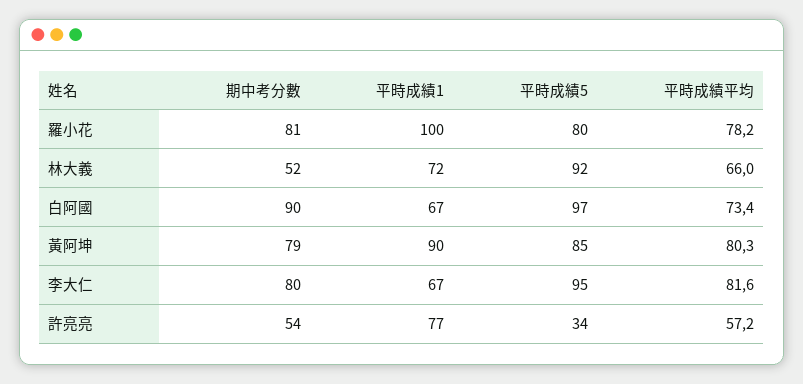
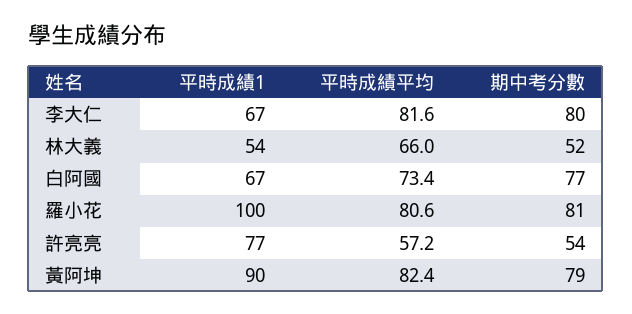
平時成績5, 羅小花: 80 -> none
平時成績平均, 羅小花: 78.2 -> 80.6
平時成績1, 林大義: 72 -> 54
平時成績5, 林大義: 92 -> none
期中考分數, 白阿國: 90 -> 77
平時成績5, 白阿國: 97 -> none
平時成績5, 黃阿坤: 85 -> none
平時成績平均, 黃阿坤: 80.3 -> 82.4
平時成績5, 李大仁: 95 -> none
平時成績5, 許亮亮: 34 -> none

